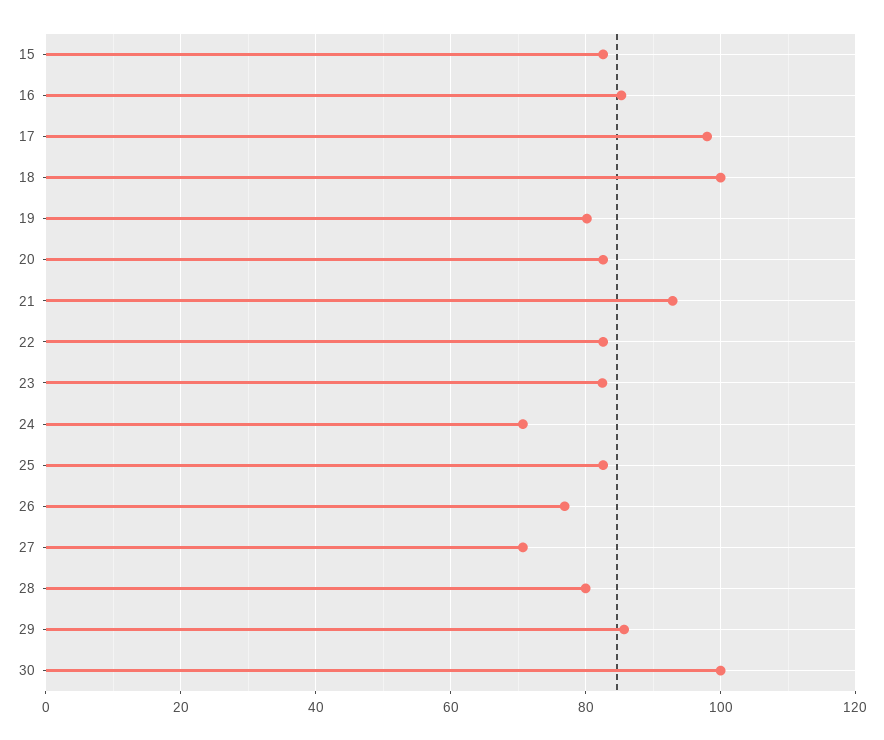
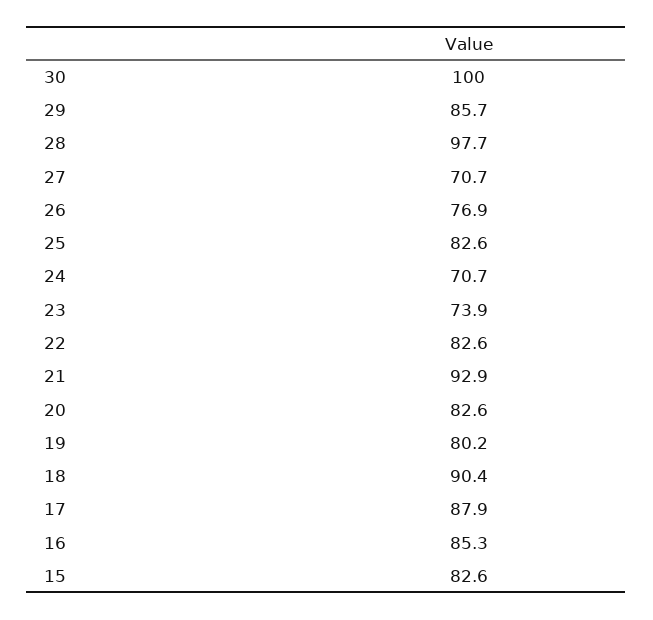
17: 98 -> 87.9
18: 100 -> 90.4
23: 82 -> 73.9
28: 80 -> 97.7

